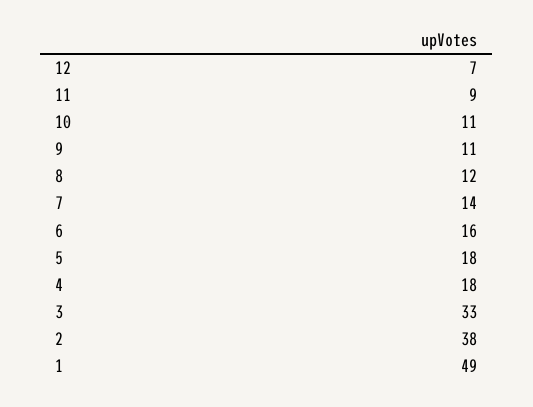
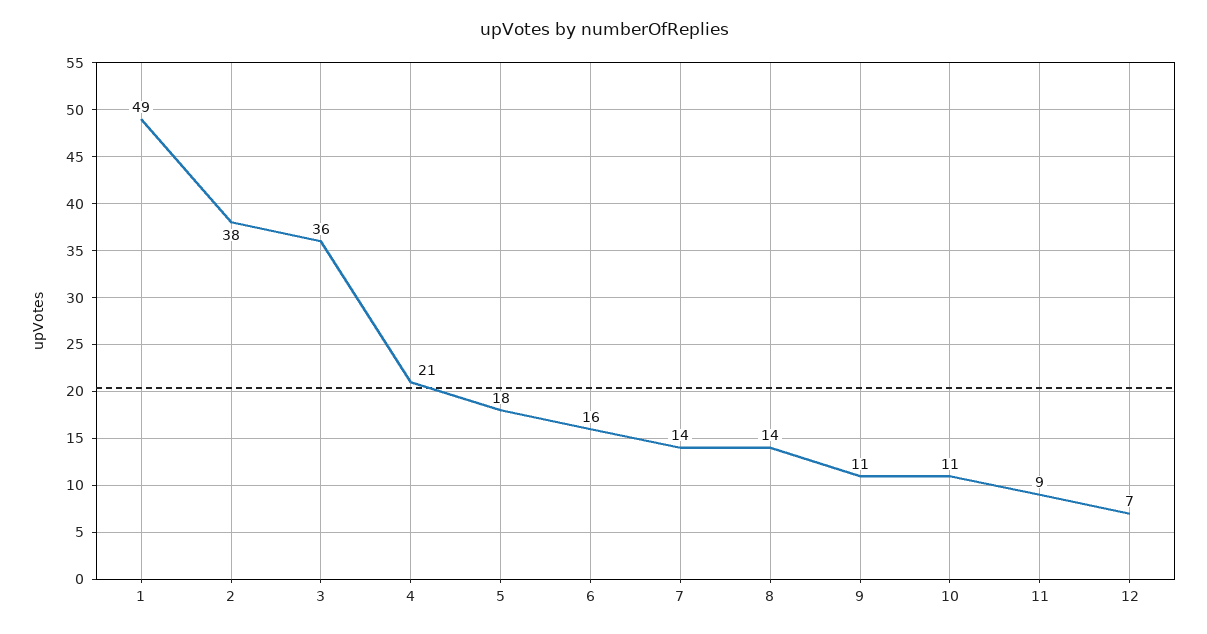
8: 12 -> 14
4: 18 -> 21
3: 33 -> 36

